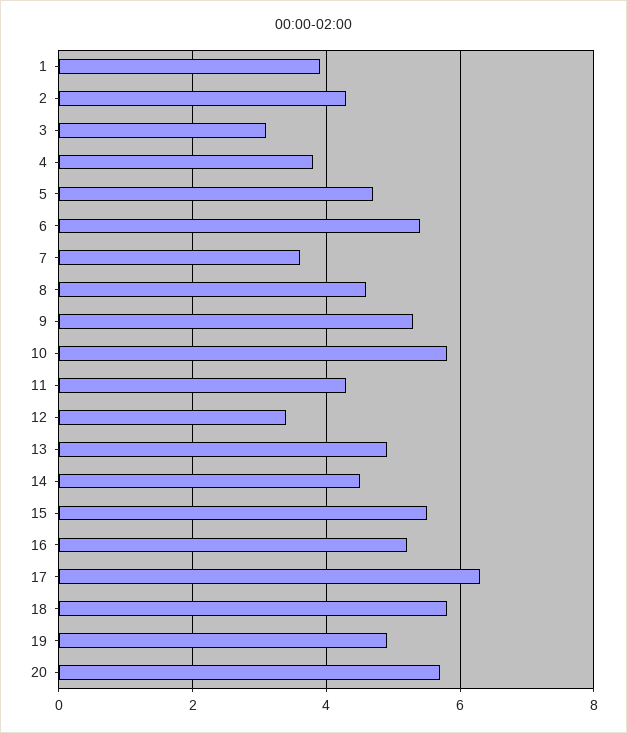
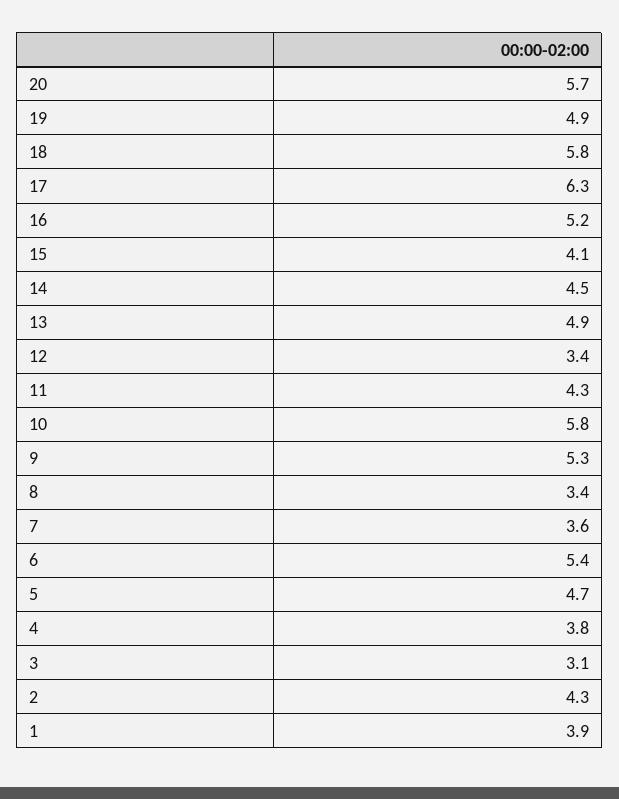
8: 4.5 -> 3.4
15: 5.5 -> 4.1

